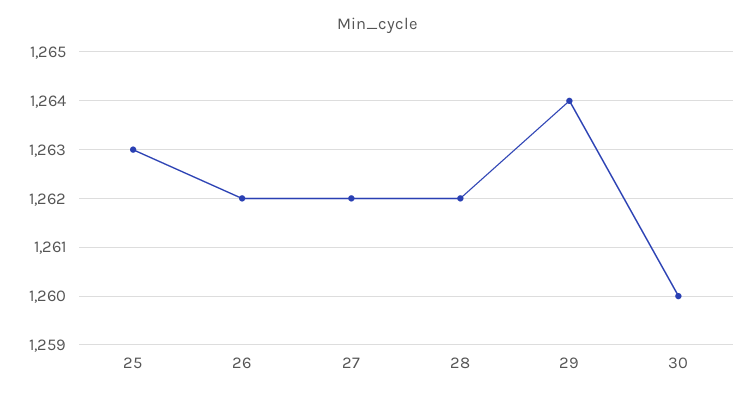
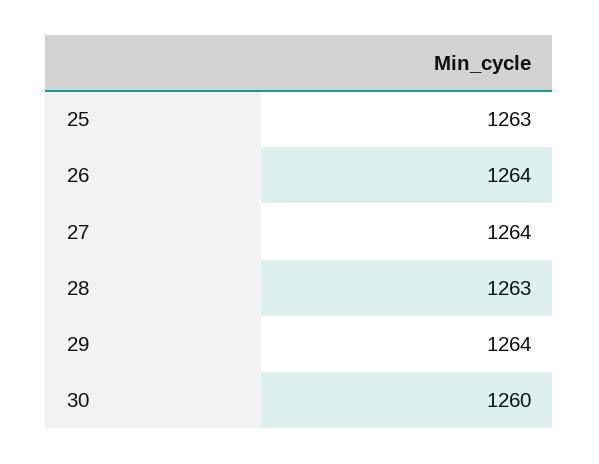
26: 1262 -> 1264
27: 1262 -> 1264
28: 1262 -> 1263

